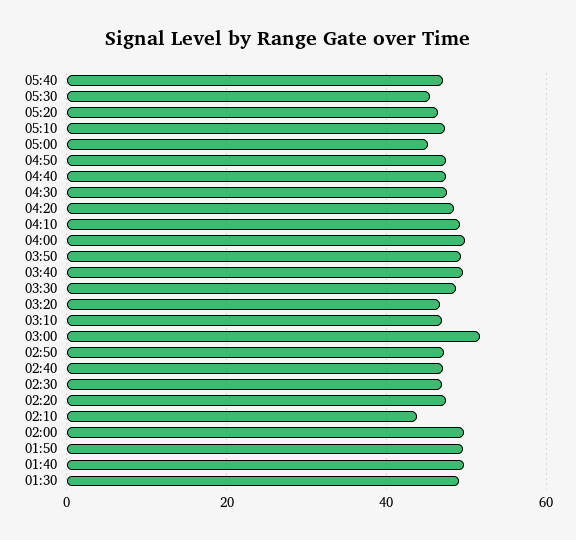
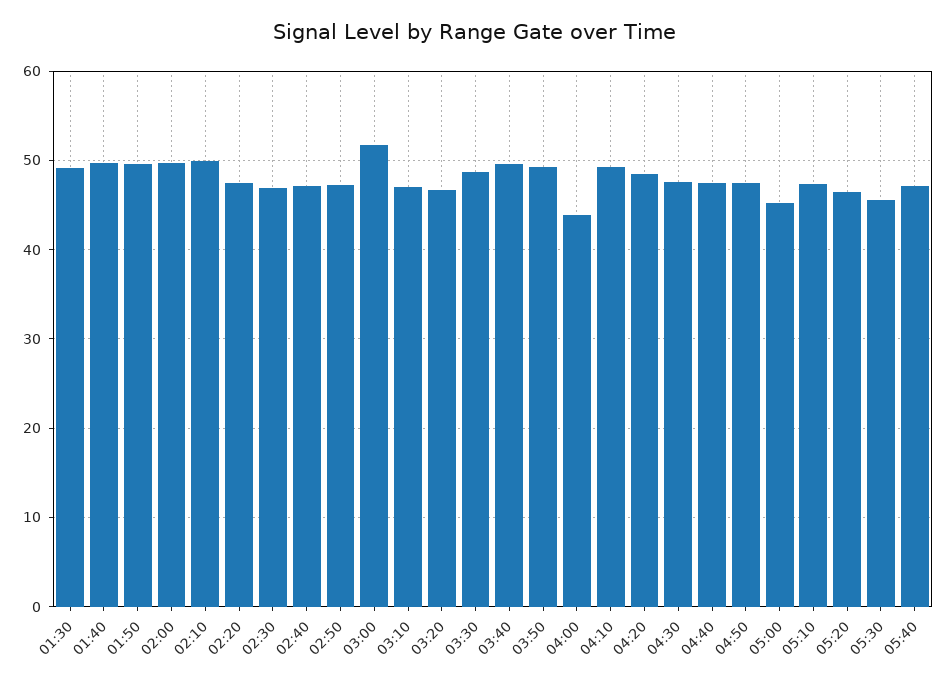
04:00: 50 -> 44
02:10: 44 -> 50

